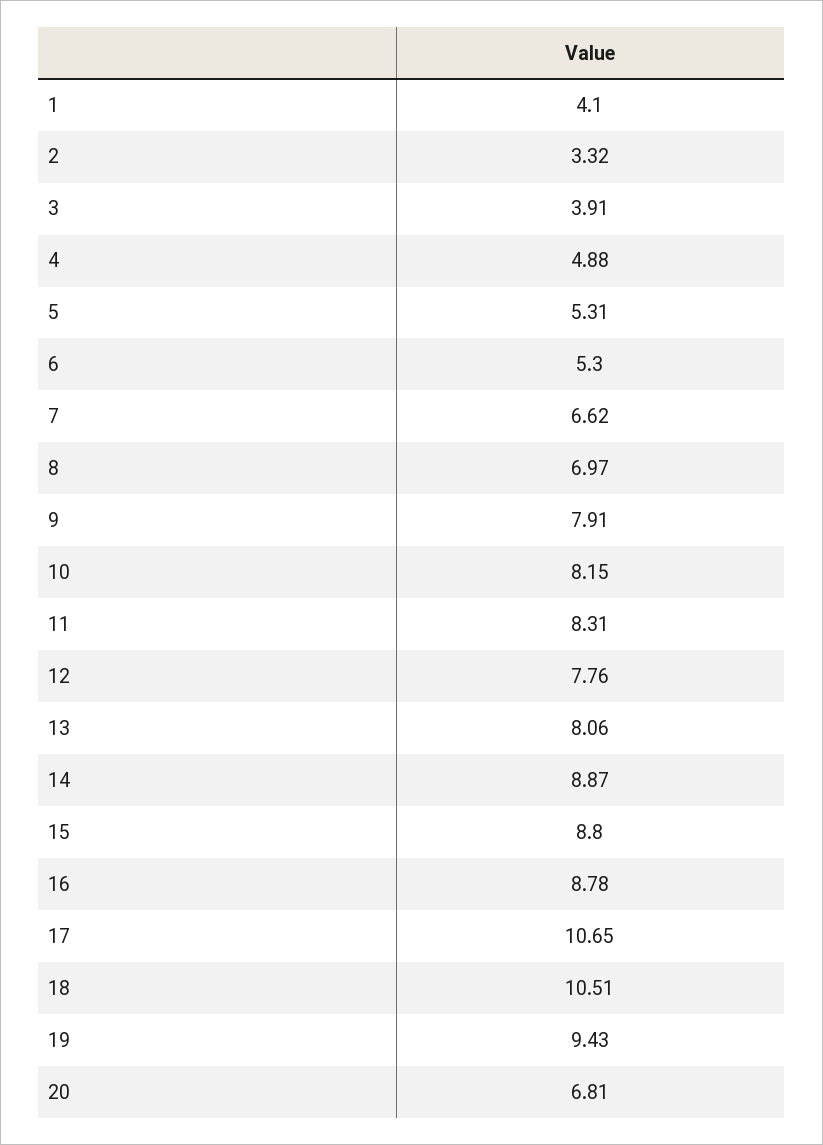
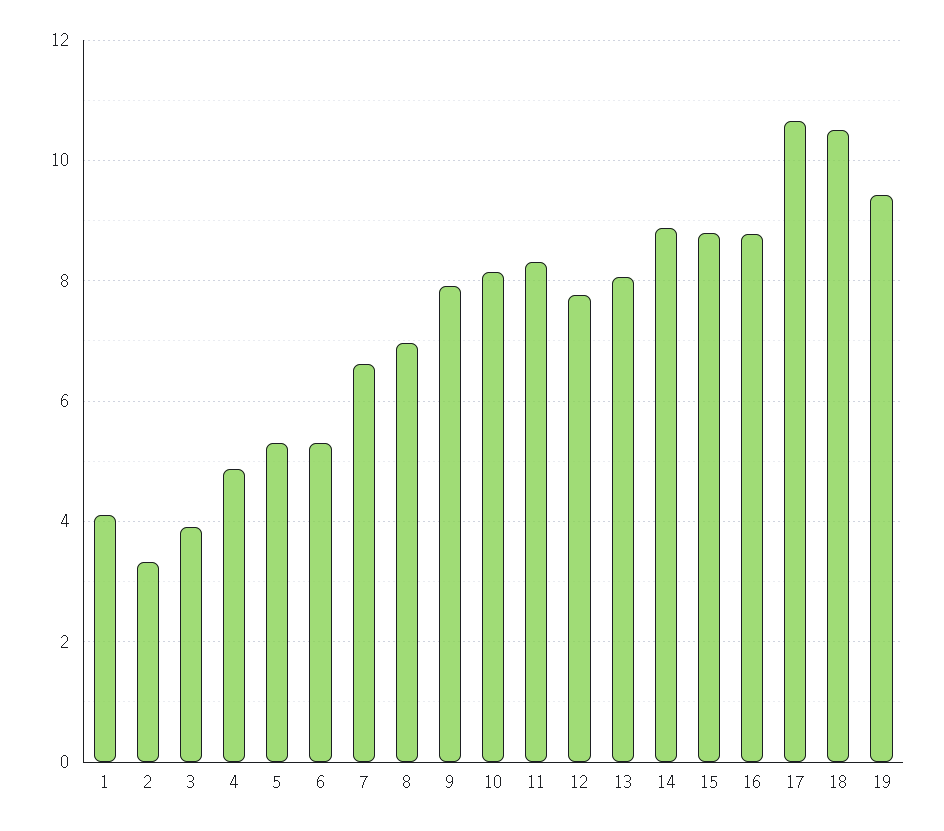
20: 6.81 -> none

